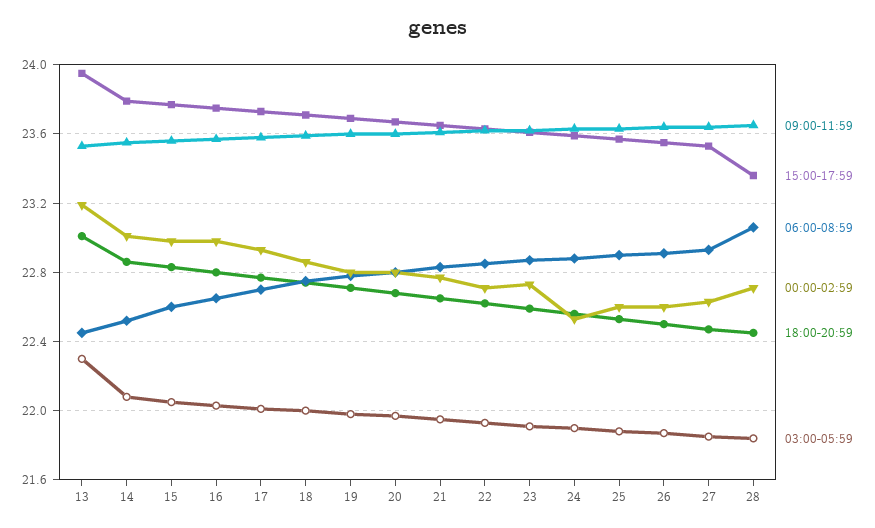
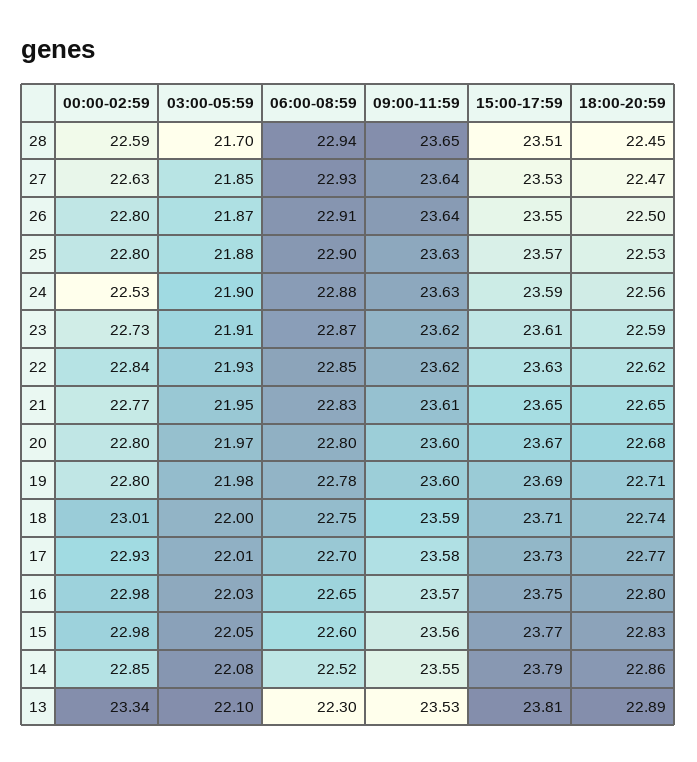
15:00-17:59, 13: 23.95 -> 23.81
06:00-08:59, 13: 22.45 -> 22.3
00:00-02:59, 13: 23.2 -> 23.34
18:00-20:59, 13: 23 -> 22.89
03:00-05:59, 13: 22.3 -> 22.1
00:00-02:59, 14: 23 -> 22.85
00:00-02:59, 18: 22.85 -> 23.01
00:00-02:59, 22: 22.7 -> 22.84
00:00-02:59, 25: 22.6 -> 22.8
00:00-02:59, 26: 22.6 -> 22.8
15:00-17:59, 28: 23.35 -> 23.51
06:00-08:59, 28: 23.05 -> 22.94
00:00-02:59, 28: 22.7 -> 22.59
03:00-05:59, 28: 21.85 -> 21.7

